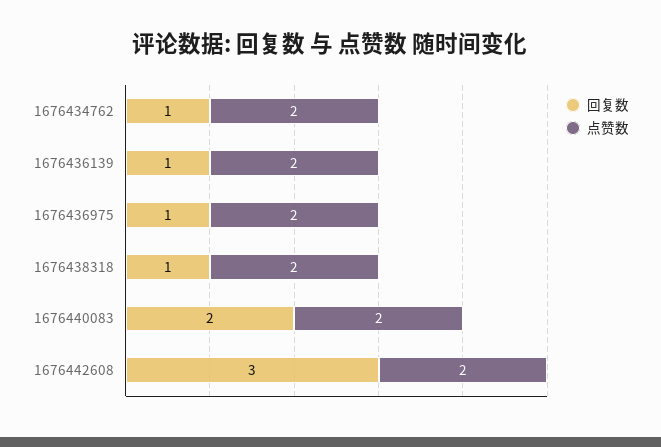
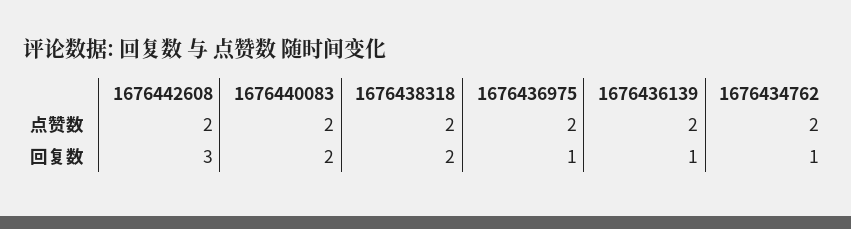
回复数, 1676438318: 1 -> 2

